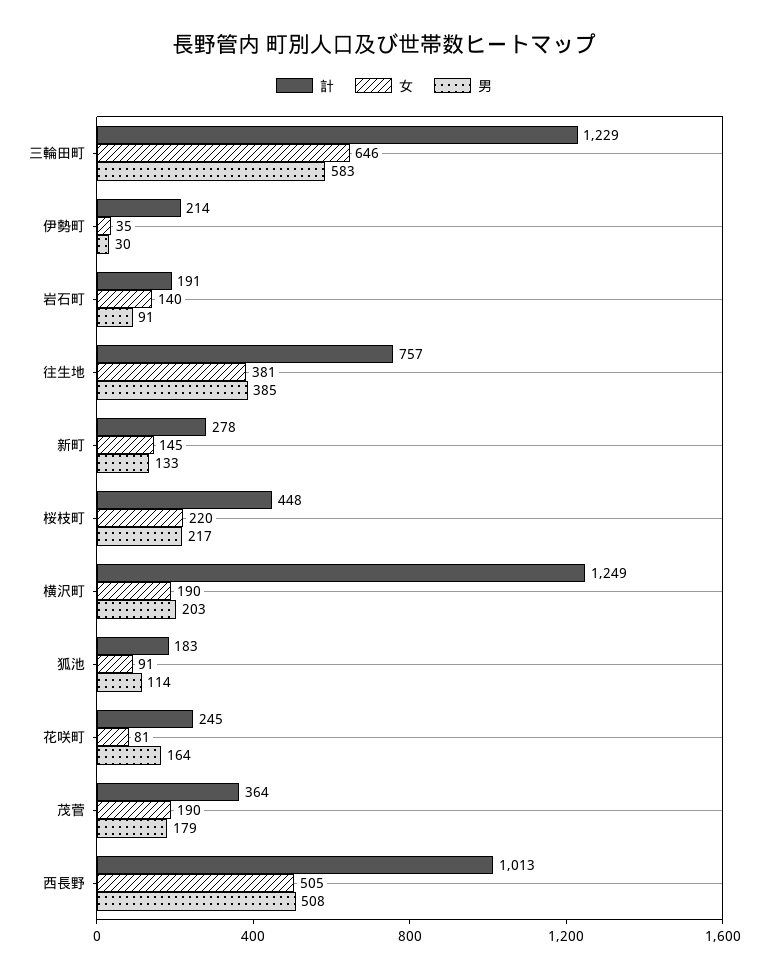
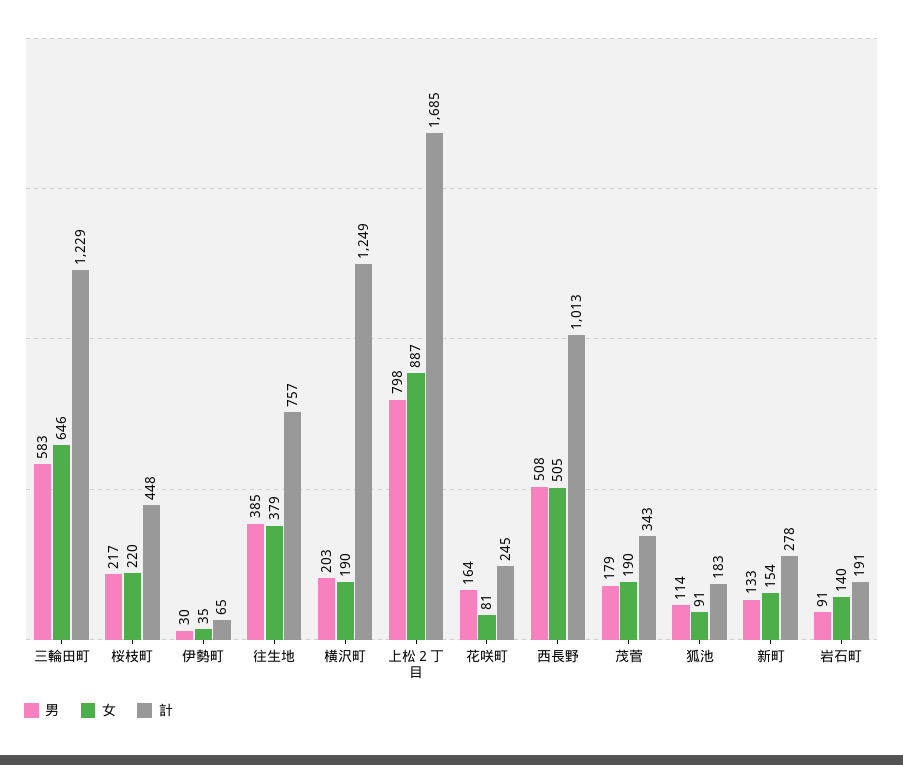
計, 伊勢町: 214 -> 65
女, 往生地: 381 -> 379
女, 新町: 145 -> 154
計, 茂菅: 364 -> 343
男, 上松２丁目: none -> 798
女, 上松２丁目: none -> 887
計, 上松２丁目: none -> 1685

